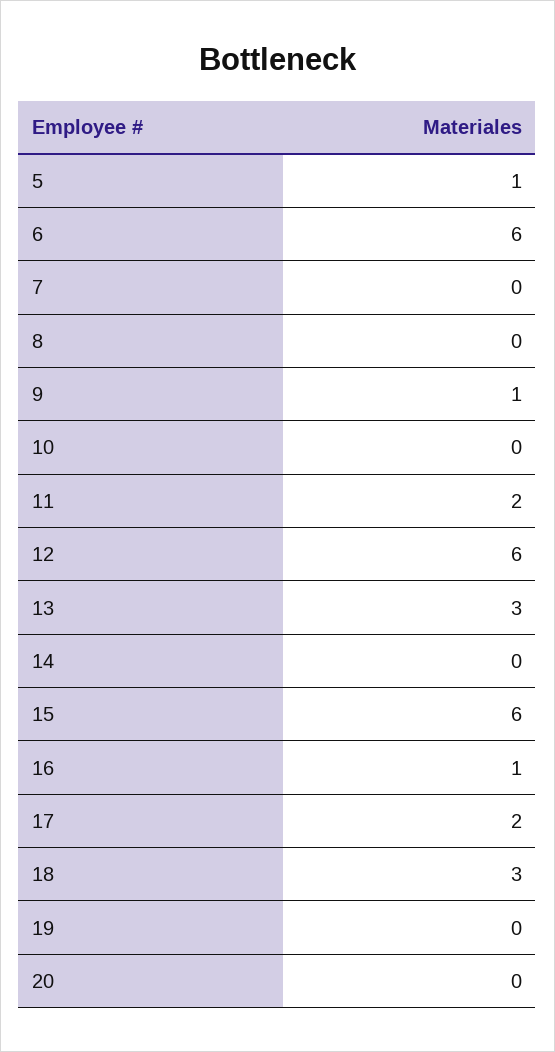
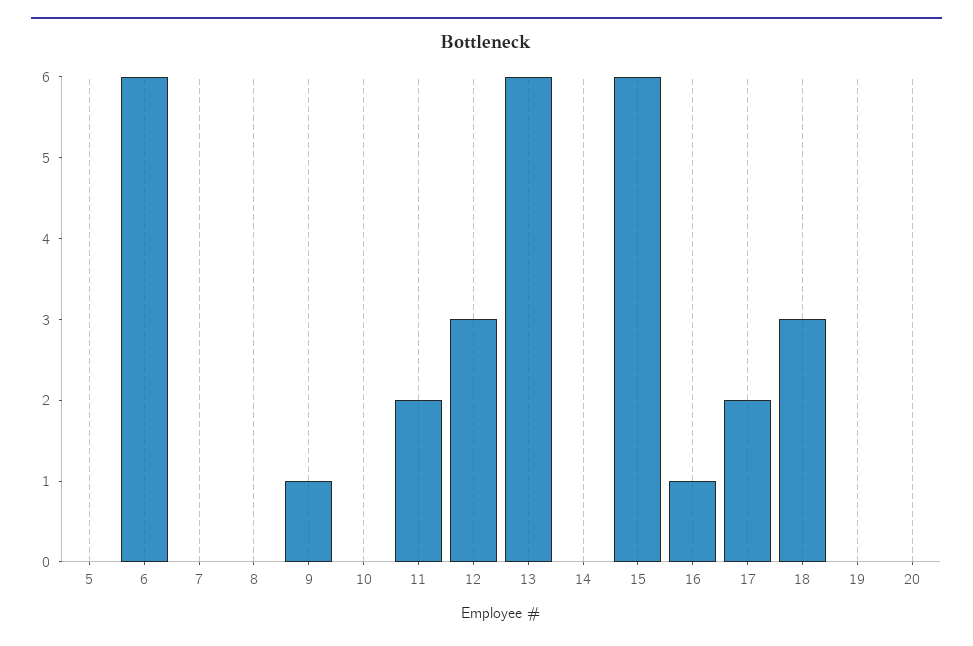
5: 1 -> 0
12: 6 -> 3
13: 3 -> 6

